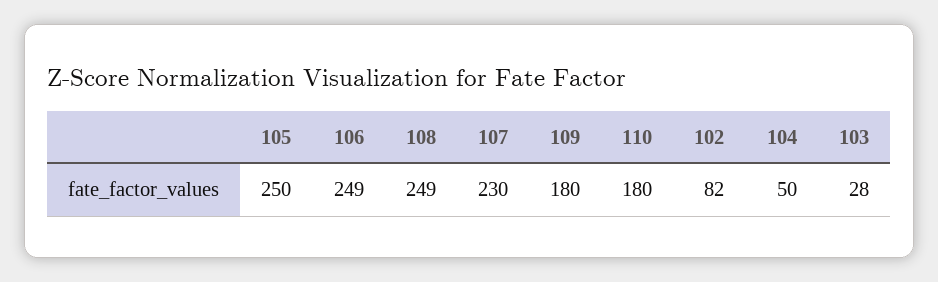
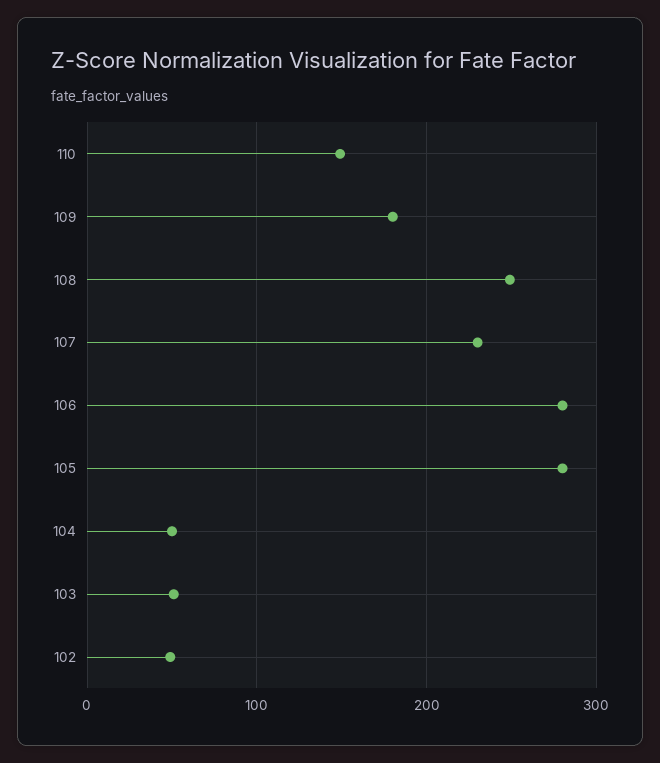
105: 250 -> 280
106: 249 -> 280
110: 180 -> 150
102: 82 -> 50
103: 28 -> 50

